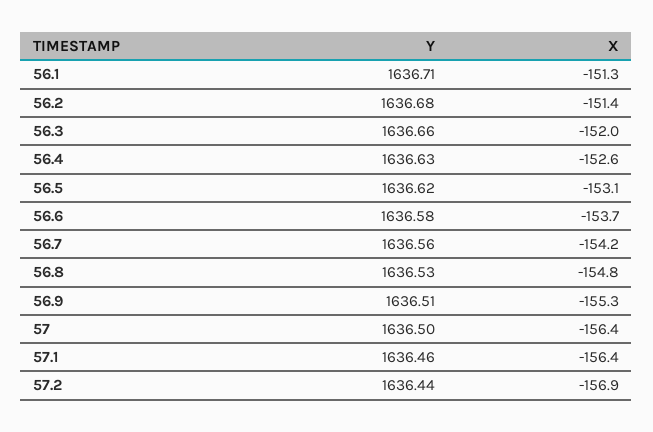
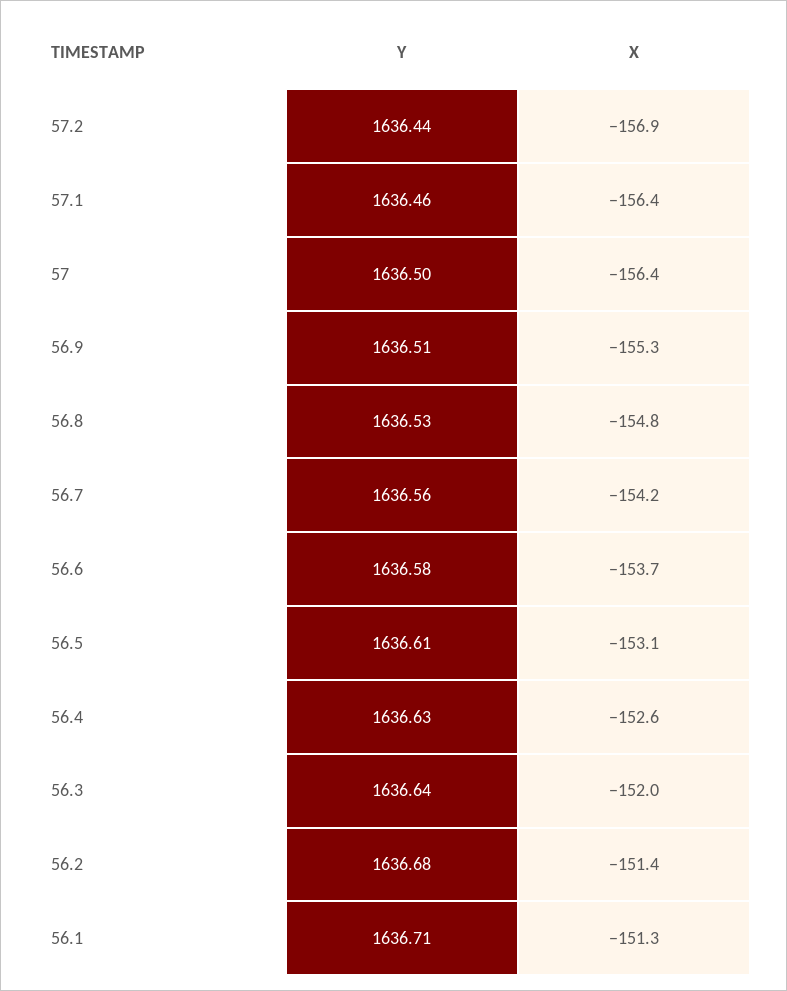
Y, 56.3: 1636.66 -> 1636.64
Y, 56.5: 1636.62 -> 1636.61

